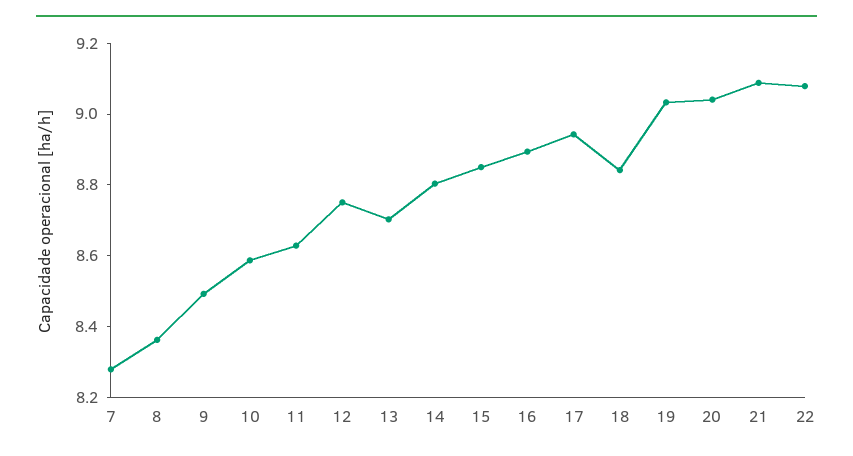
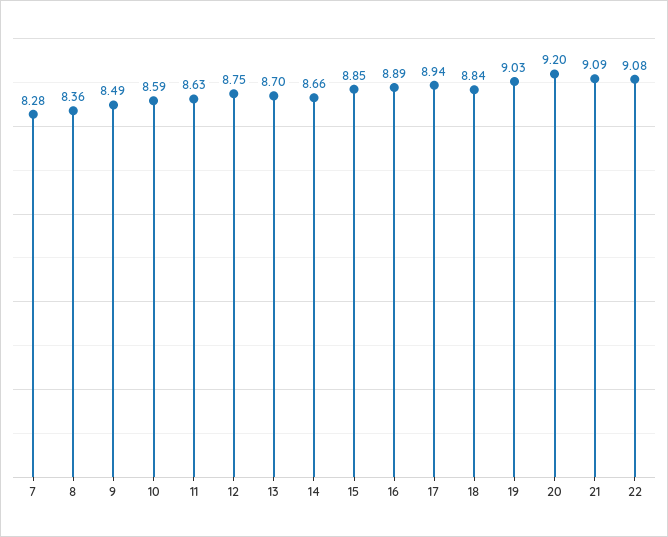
14: 8.8 -> 8.66
20: 9.05 -> 9.2

